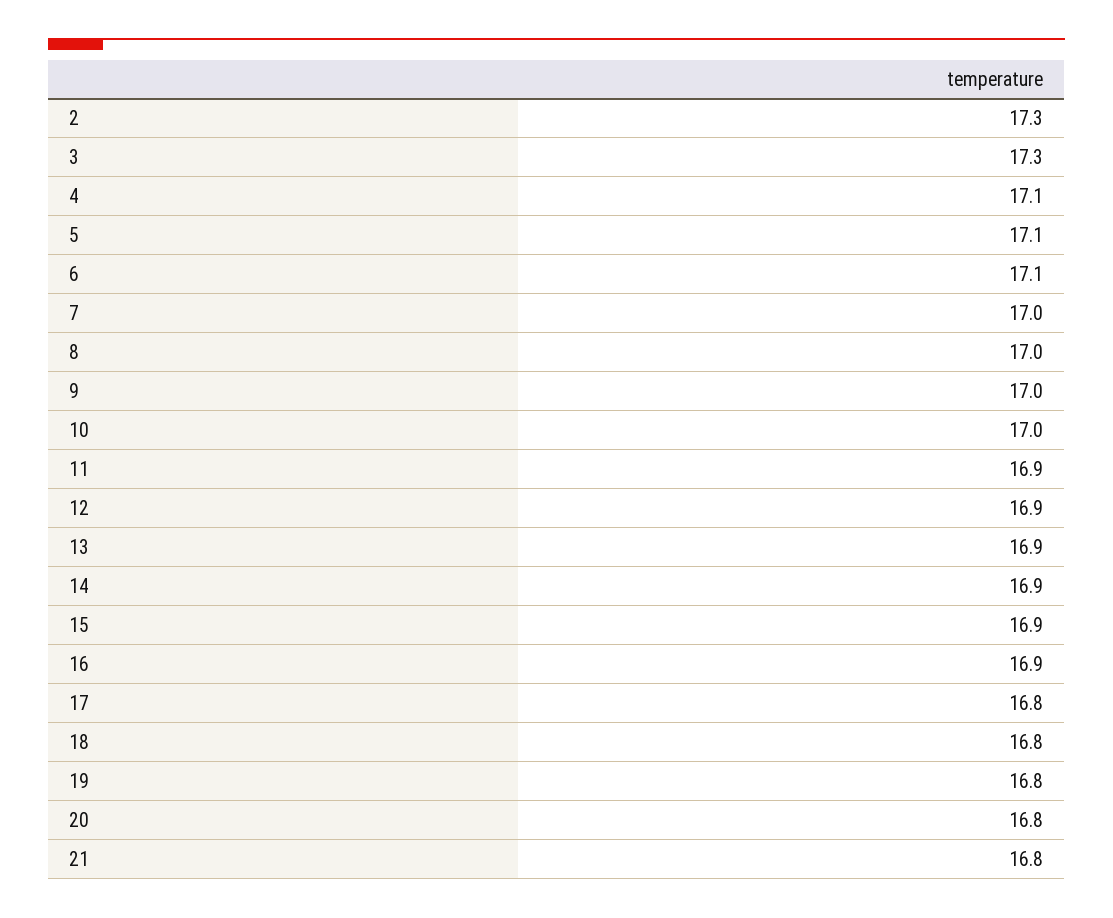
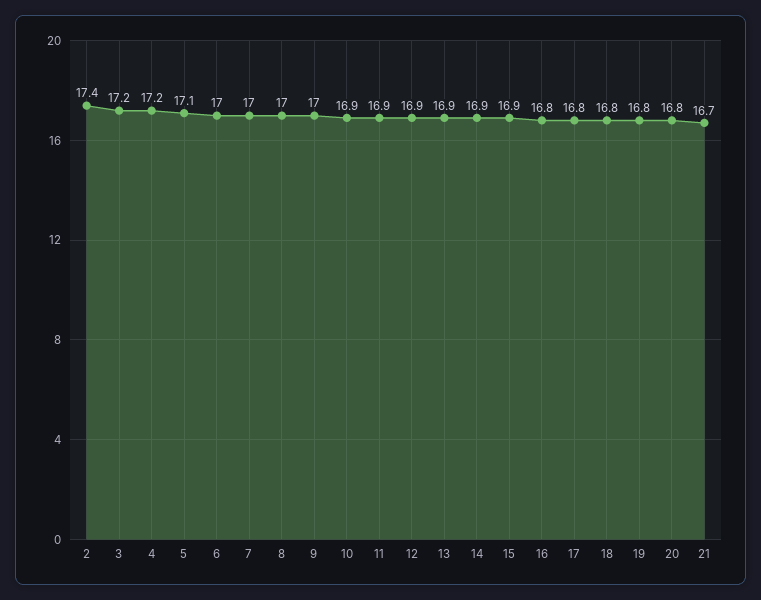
2: 17.3 -> 17.4
3: 17.3 -> 17.2
4: 17.1 -> 17.2
6: 17.1 -> 17
10: 17 -> 16.9
16: 16.9 -> 16.8
21: 16.8 -> 16.7

